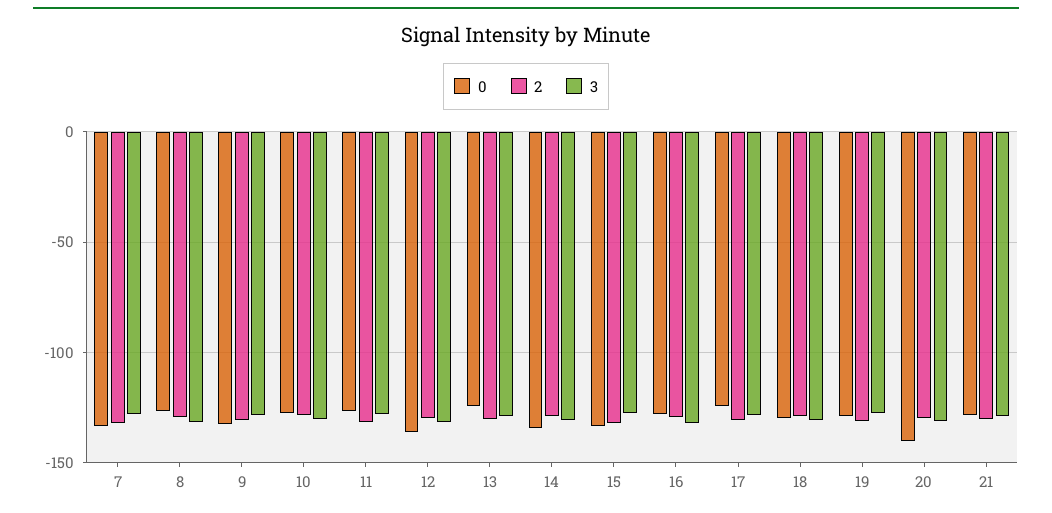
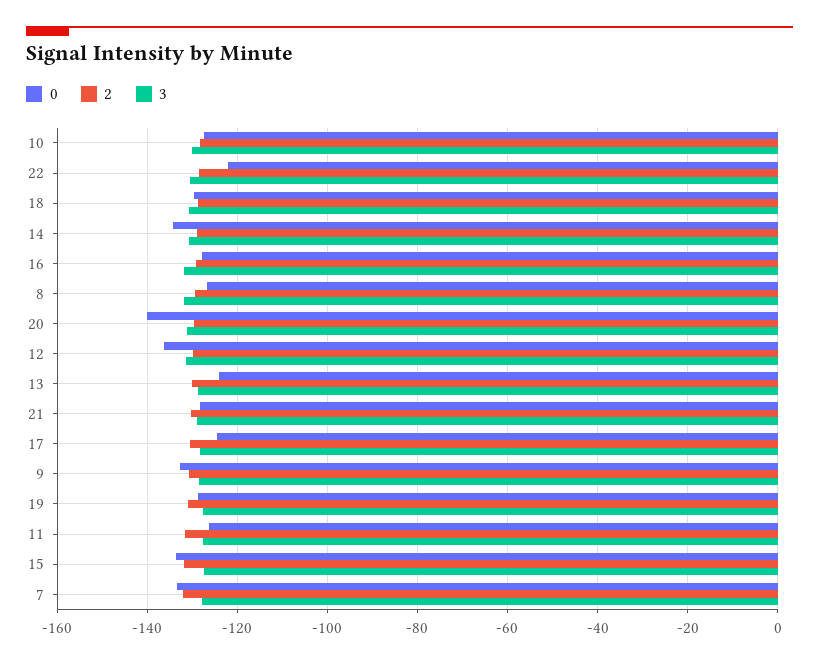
0, 22: none -> -122
2, 22: none -> -128
3, 22: none -> -130

